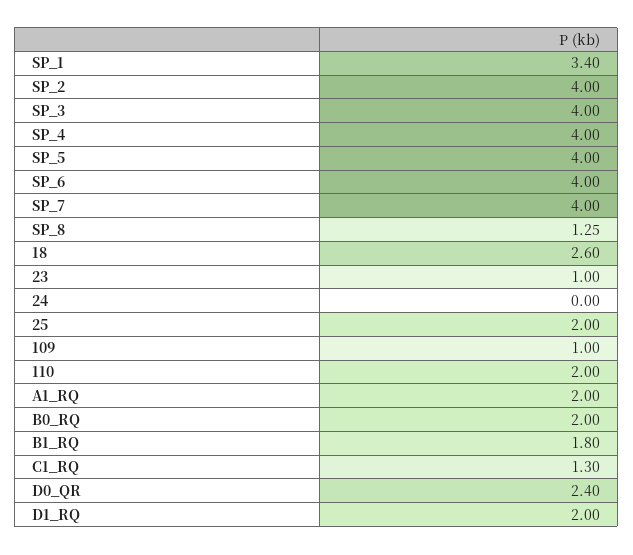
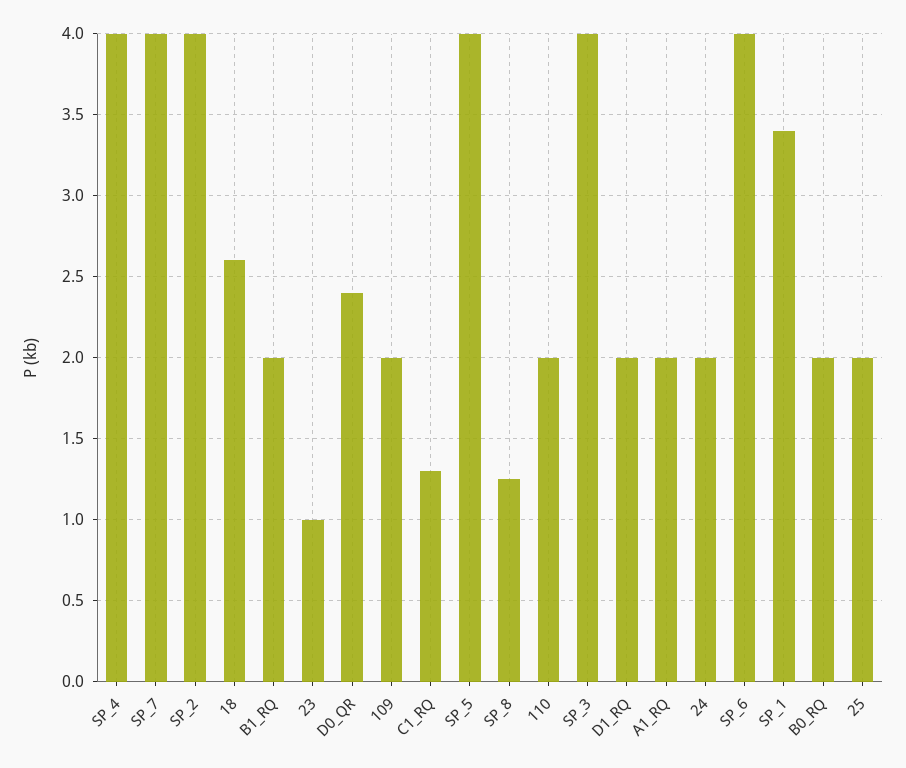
24: 0 -> 2
109: 1 -> 2
B1_RQ: 1.8 -> 2

